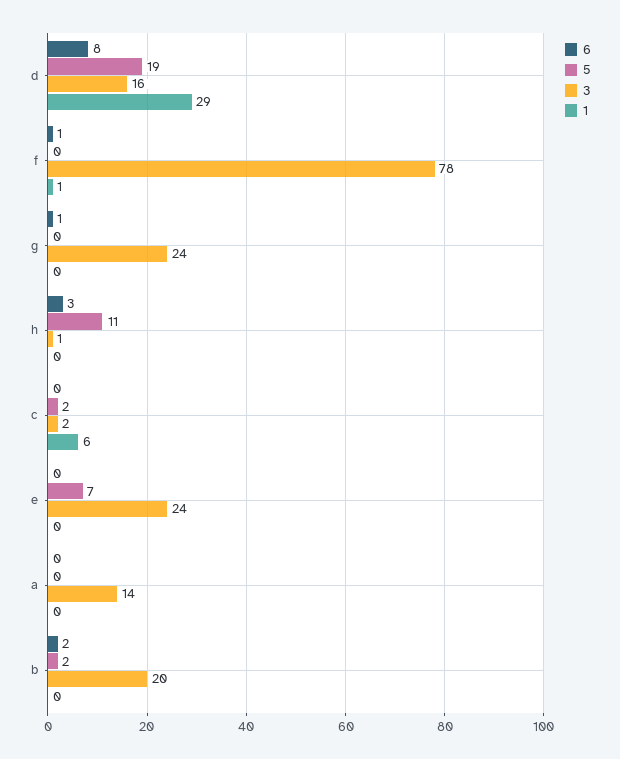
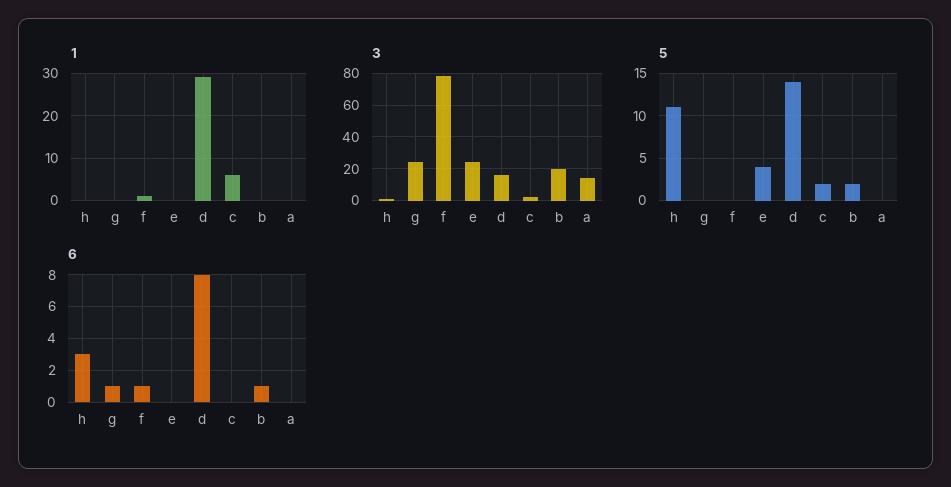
5, d: 19 -> 14
5, e: 7 -> 4
6, b: 2 -> 1

